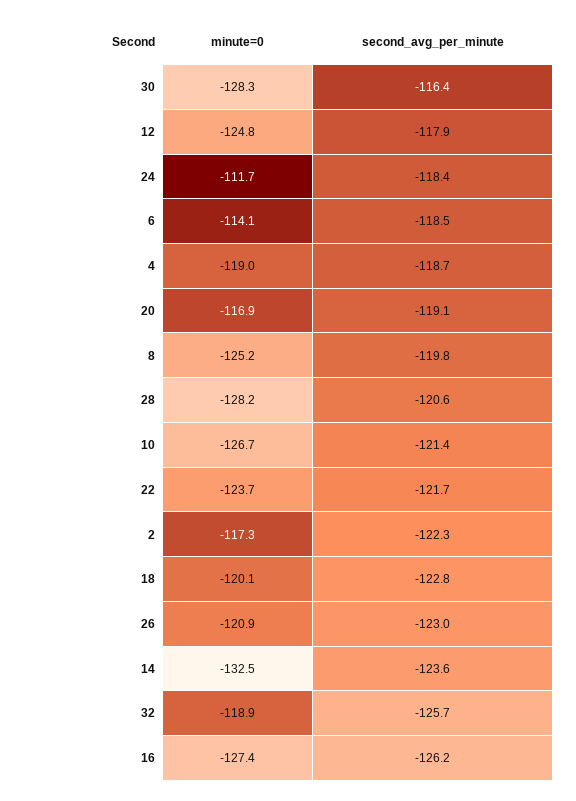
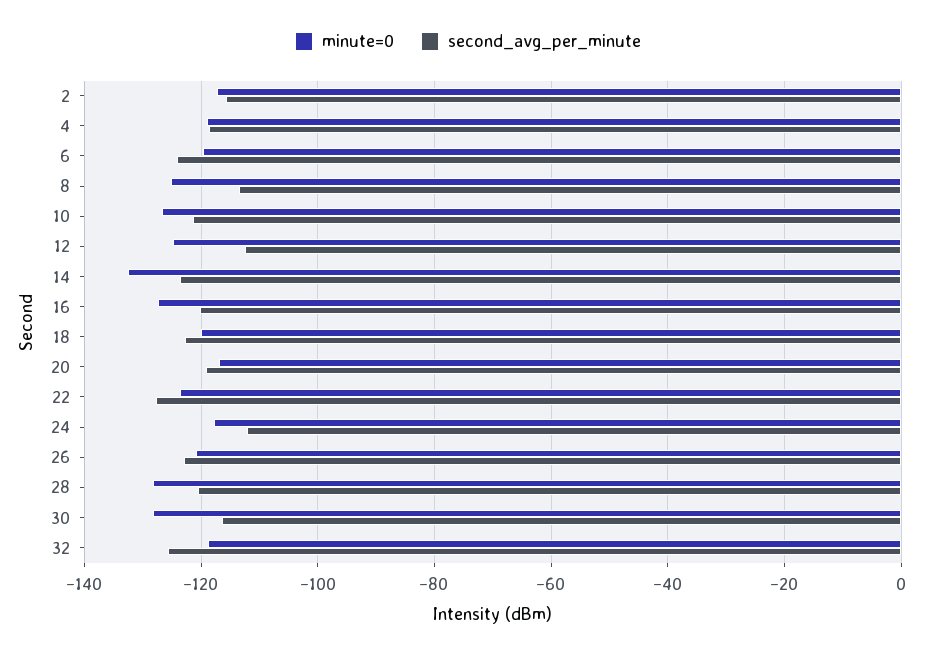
second_avg_per_minute, 12: -117.9 -> -112
minute=0, 24: -111.7 -> -118
second_avg_per_minute, 24: -118.4 -> -112
minute=0, 6: -114.1 -> -120
second_avg_per_minute, 6: -118.5 -> -124
second_avg_per_minute, 8: -119.8 -> -114
second_avg_per_minute, 22: -121.7 -> -128
second_avg_per_minute, 2: -122.3 -> -116
second_avg_per_minute, 16: -126.2 -> -120

